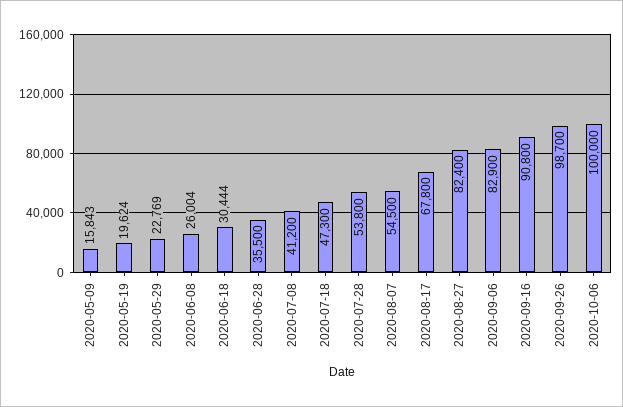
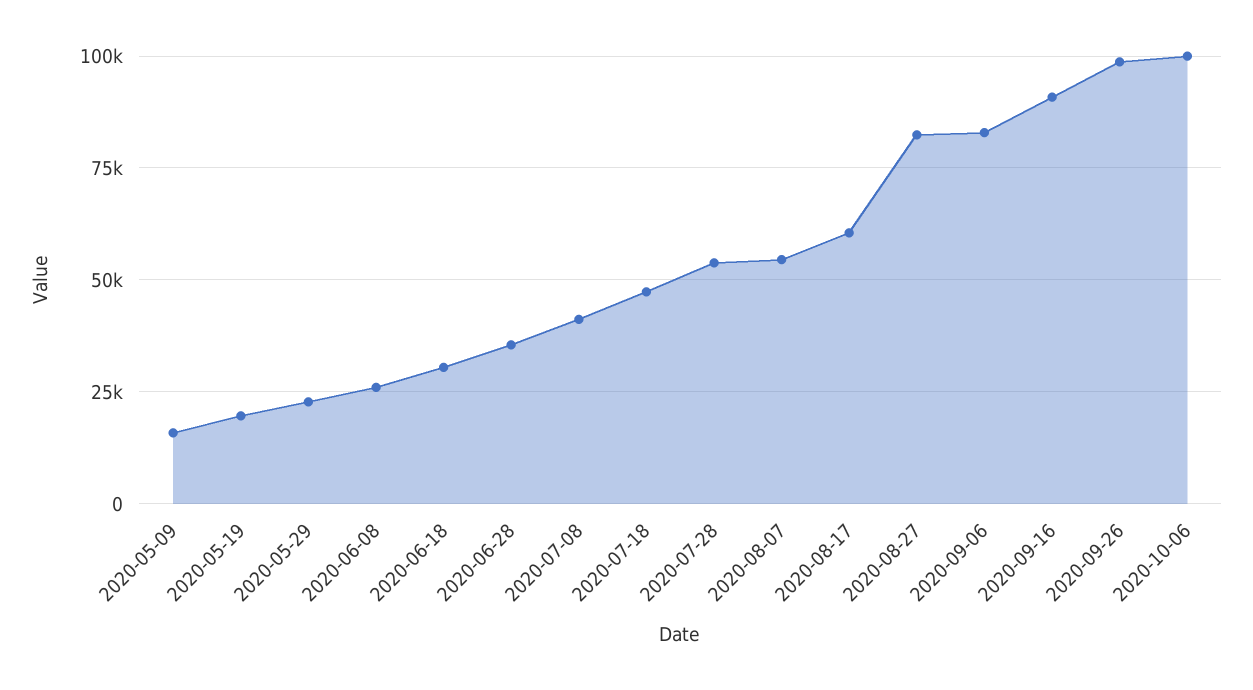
2020-08-17: 67800 -> 60000

